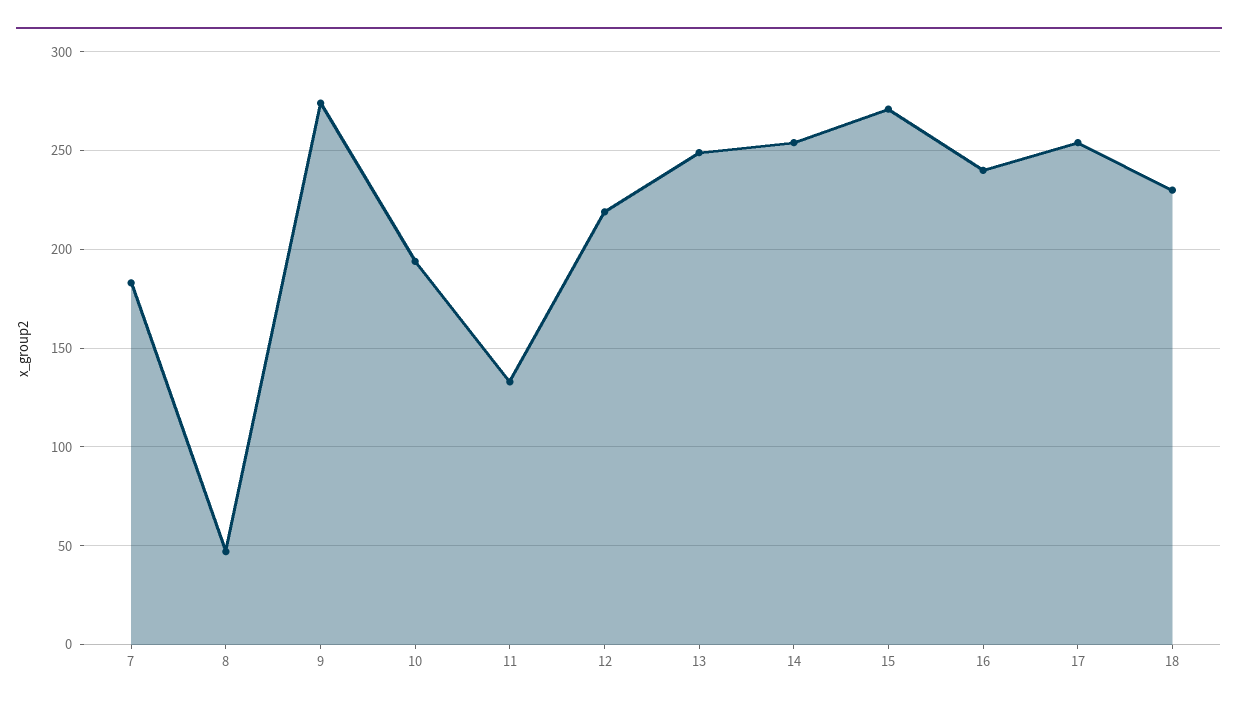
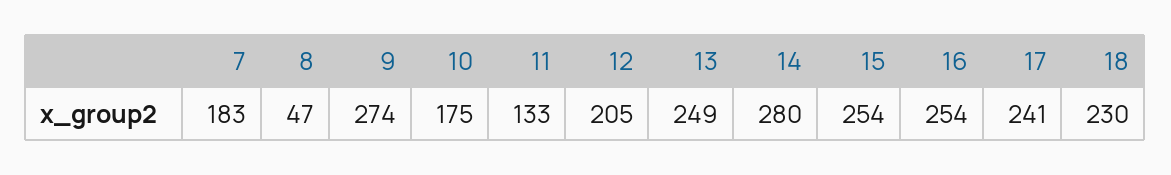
10: 195 -> 175
12: 220 -> 205
14: 255 -> 280
15: 270 -> 254
16: 240 -> 254
17: 255 -> 241

